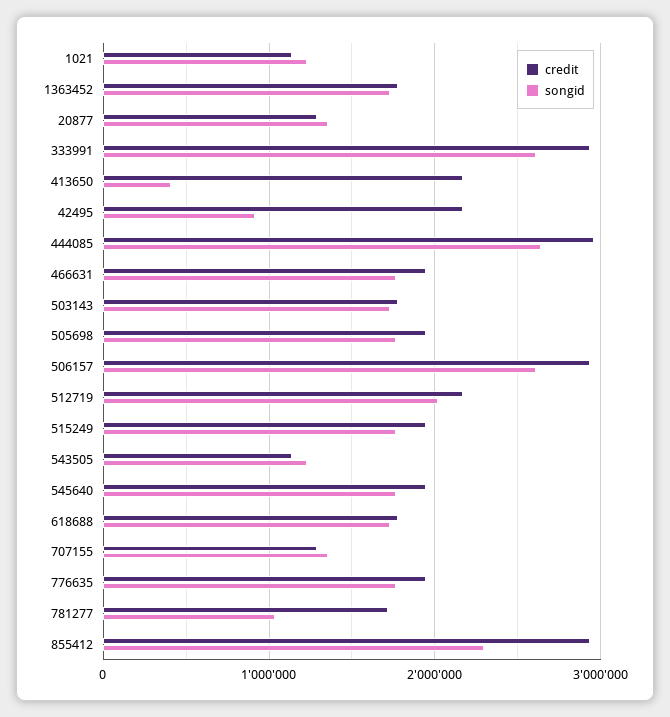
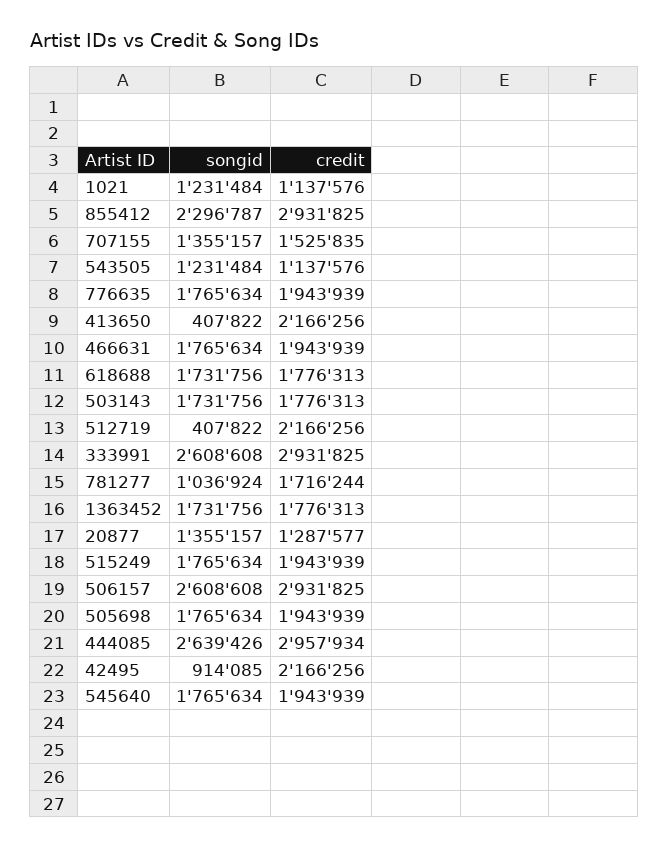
songid, 512719: 2000000 -> 407822
credit, 707155: 1300000 -> 1525835

